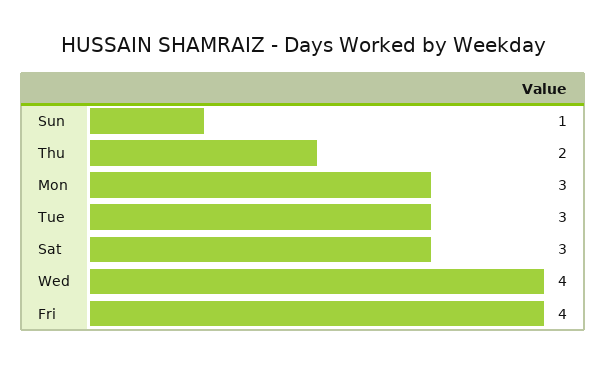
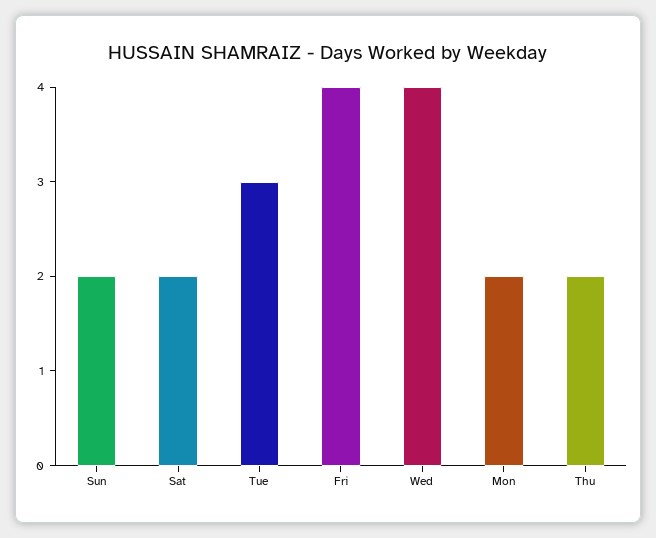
Sun: 1 -> 2
Mon: 3 -> 2
Sat: 3 -> 2

